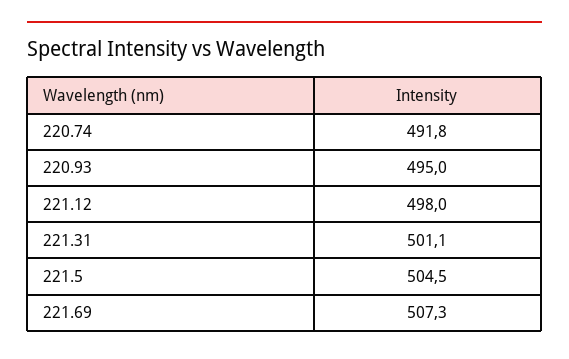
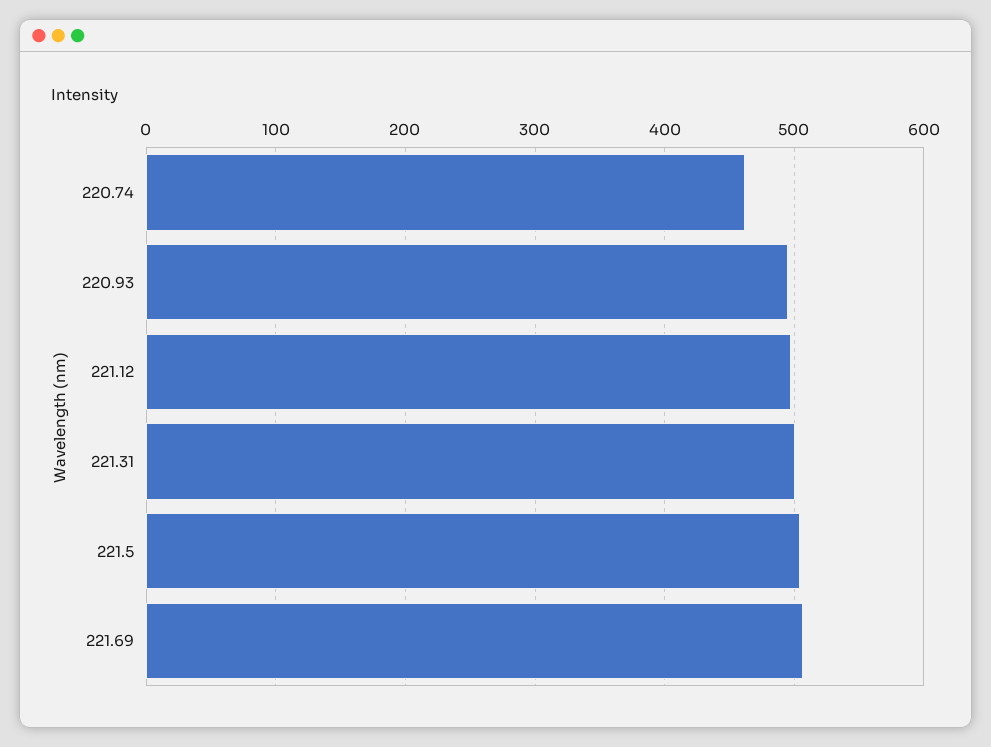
220.74: 491.8 -> 460

